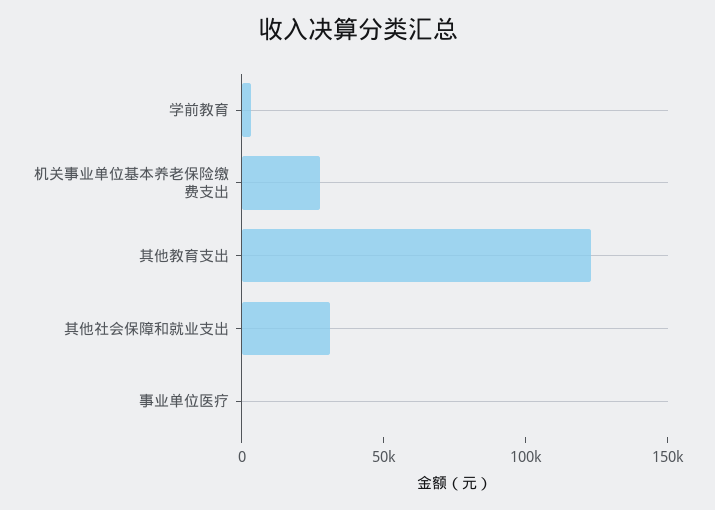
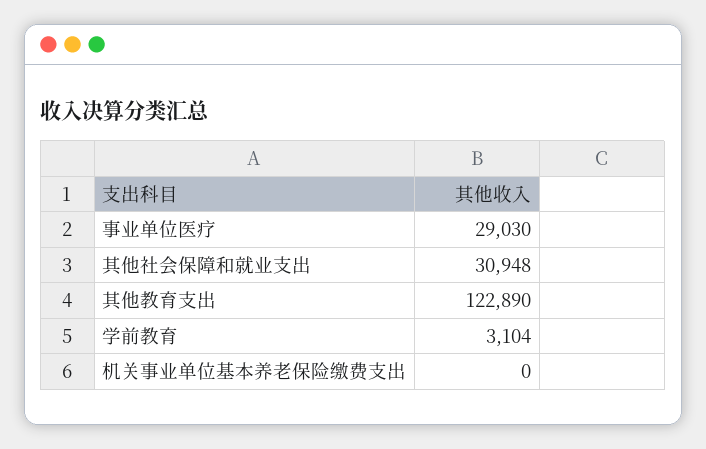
机关事业单位基本养老保险缴费支出: 30000 -> 0
事业单位医疗: 0 -> 29030

